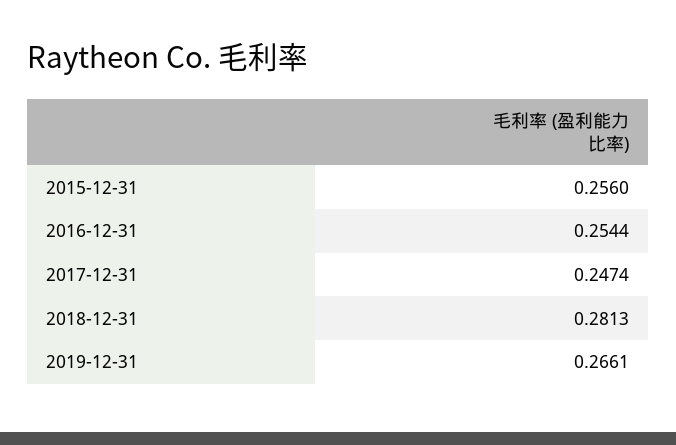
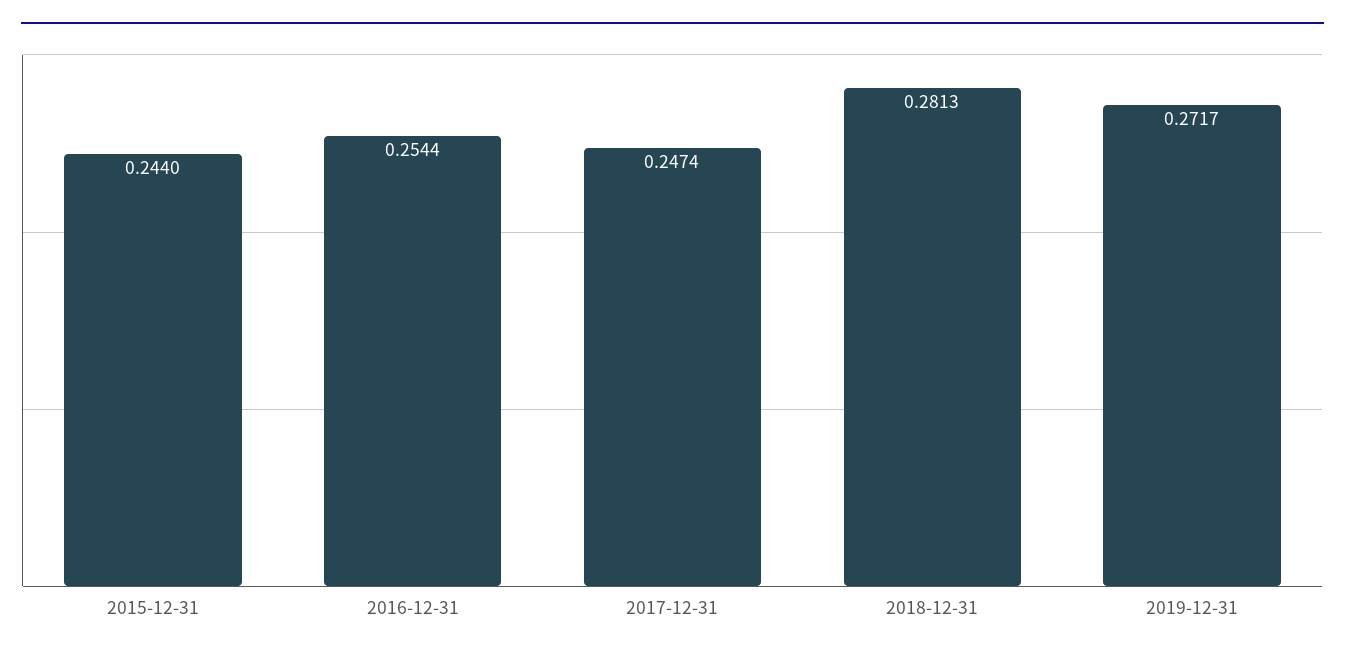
2015-12-31: 0.256 -> 0.244
2019-12-31: 0.2661 -> 0.2717

